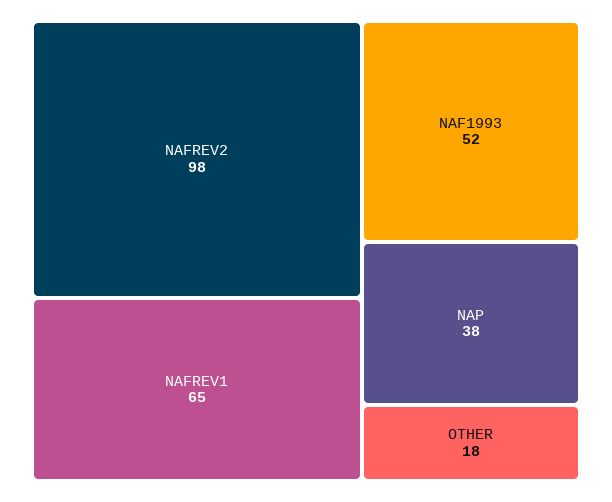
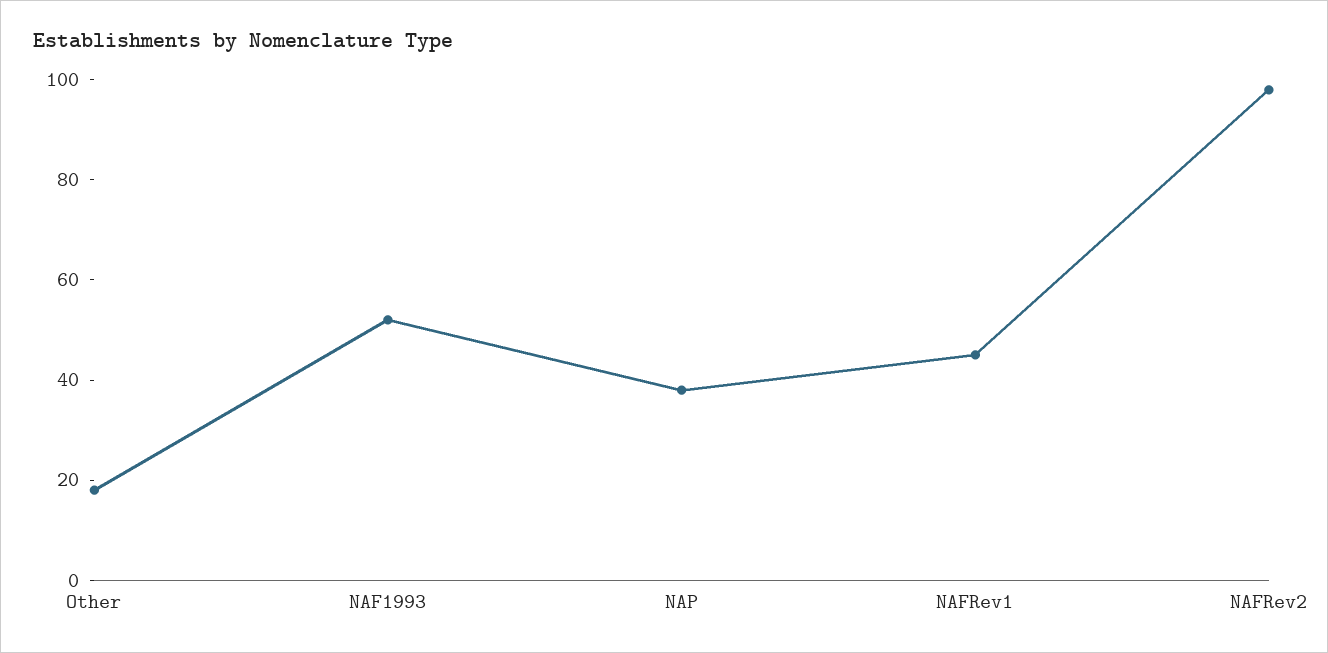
NAFREV1: 65 -> 45

